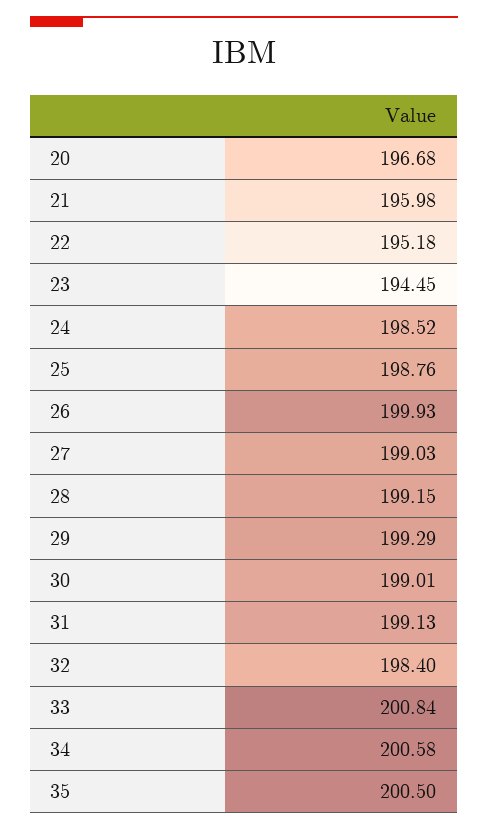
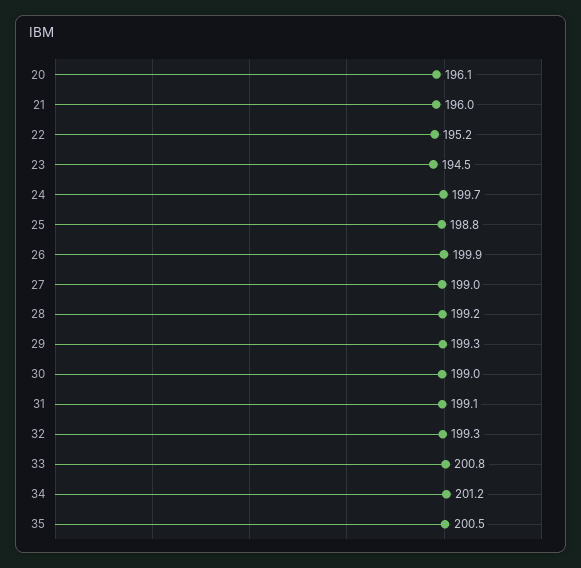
20: 196.68 -> 196.1
24: 198.52 -> 199.7
32: 198.4 -> 199.3
34: 200.58 -> 201.2

